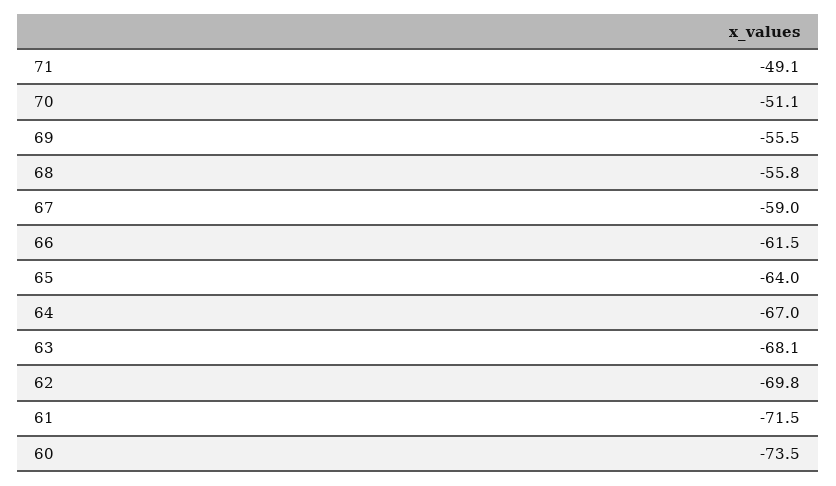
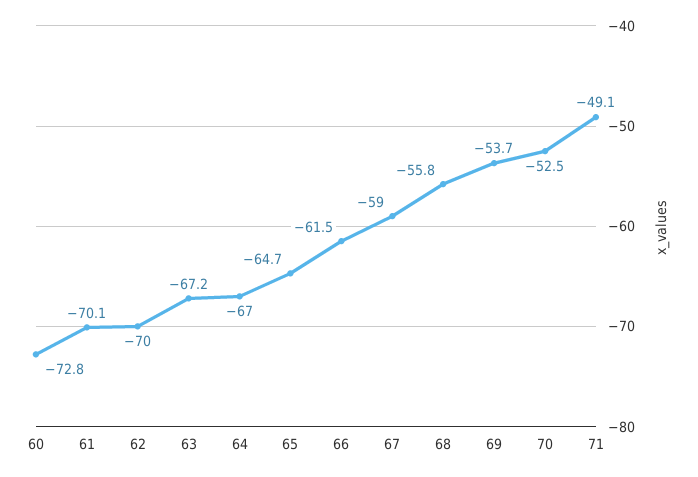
70: -51.1 -> -52.5
69: -55.5 -> -53.7
65: -64 -> -64.7
63: -68.1 -> -67.2
62: -69.8 -> -70
61: -71.5 -> -70.1
60: -73.5 -> -72.8

